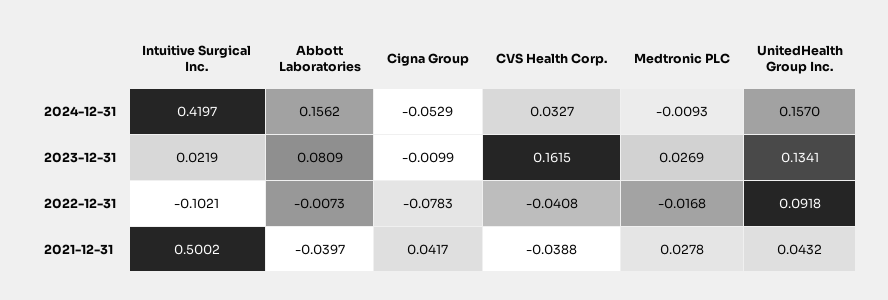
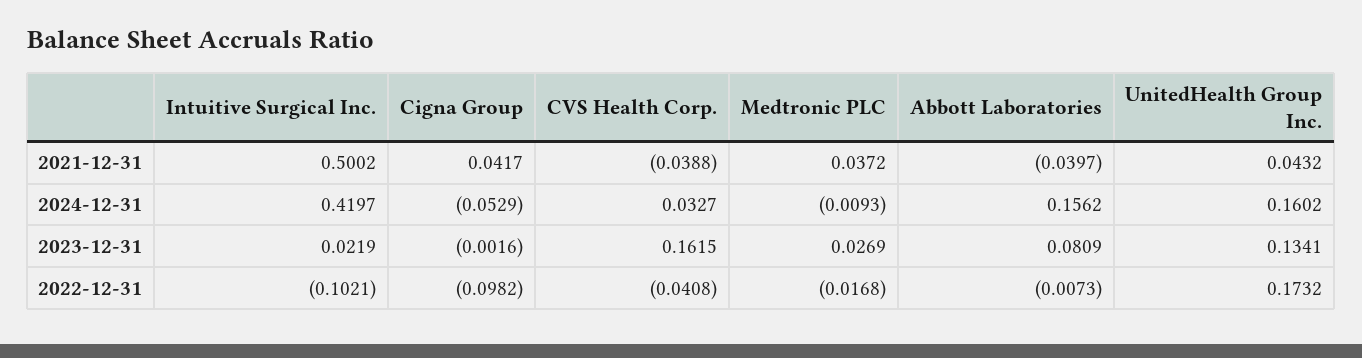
UnitedHealth Group Inc., 2024-12-31: 0.157 -> 0.1602
Cigna Group, 2023-12-31: -0.0099 -> -0.0016
Cigna Group, 2022-12-31: -0.0783 -> -0.0982
UnitedHealth Group Inc., 2022-12-31: 0.0918 -> 0.1732
Medtronic PLC, 2021-12-31: 0.0278 -> 0.0372

